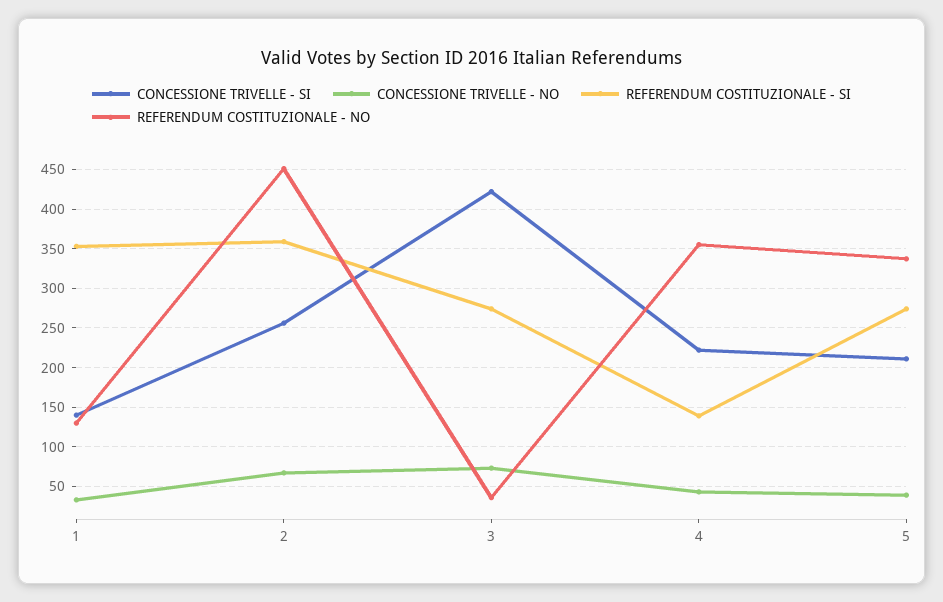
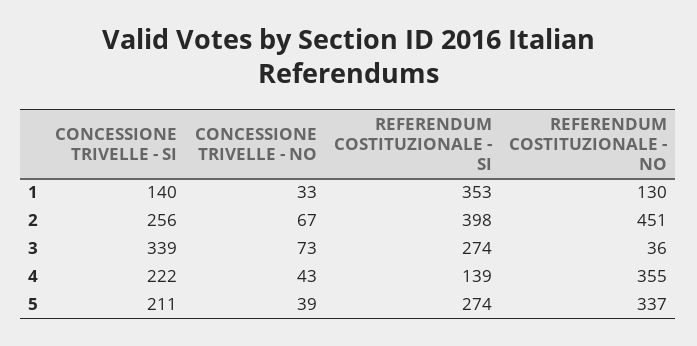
REFERENDUM COSTITUZIONALE - SI, 2: 360 -> 398
CONCESSIONE TRIVELLE - SI, 3: 420 -> 339

